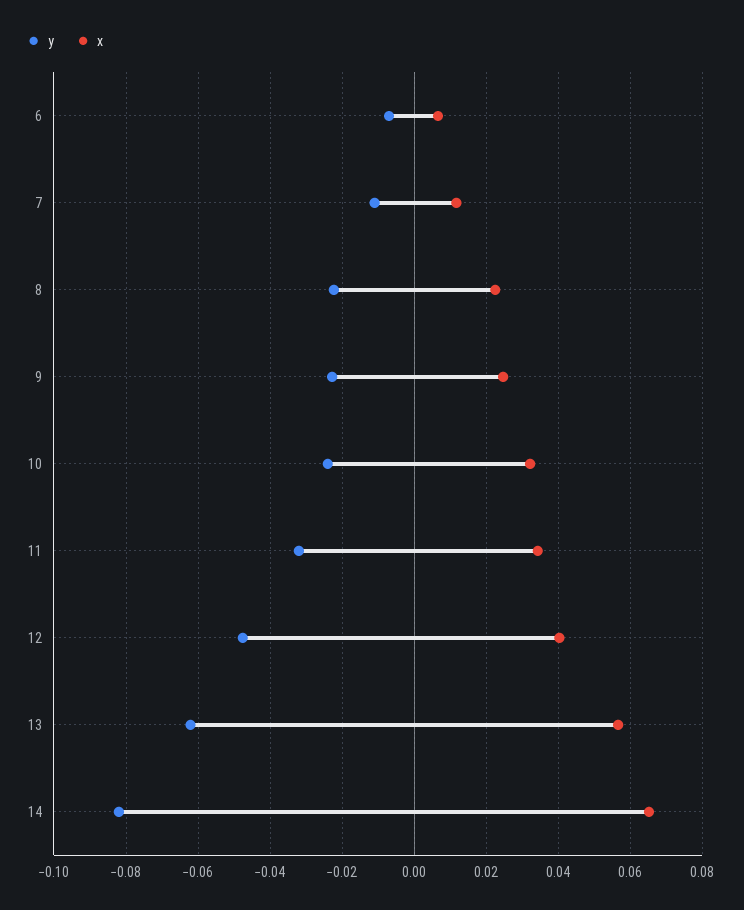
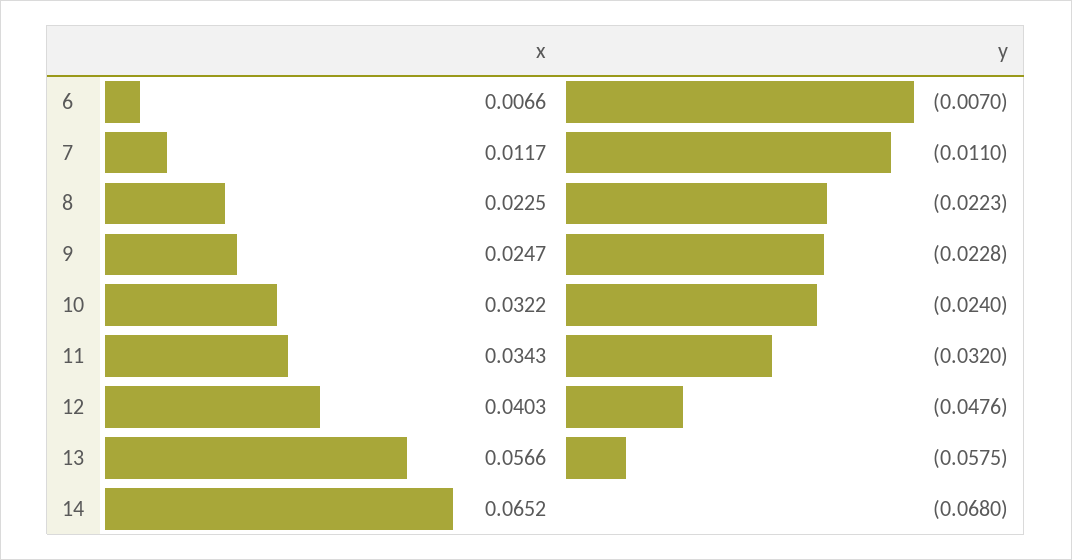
y, 13: -0.062 -> -0.0575
y, 14: -0.082 -> -0.068

